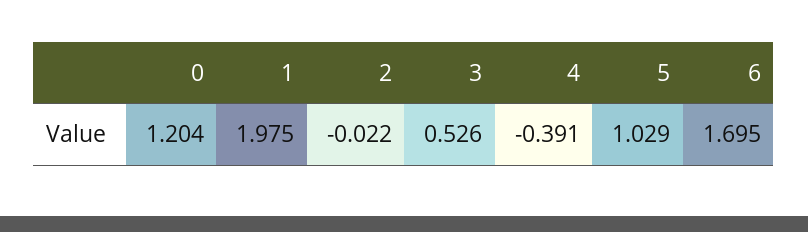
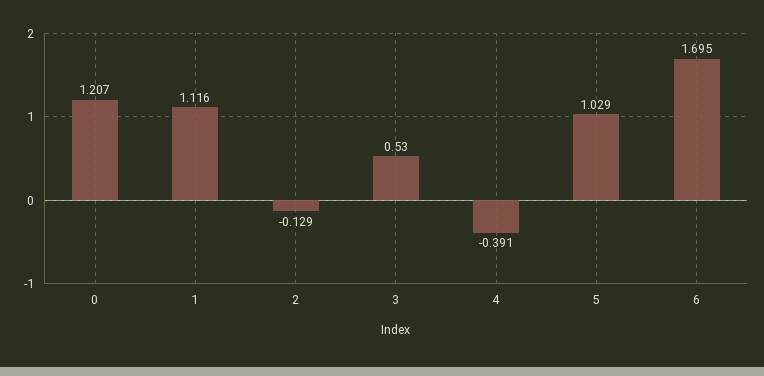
0: 1.204 -> 1.207
1: 1.975 -> 1.116
2: -0.022 -> -0.129
3: 0.526 -> 0.53

